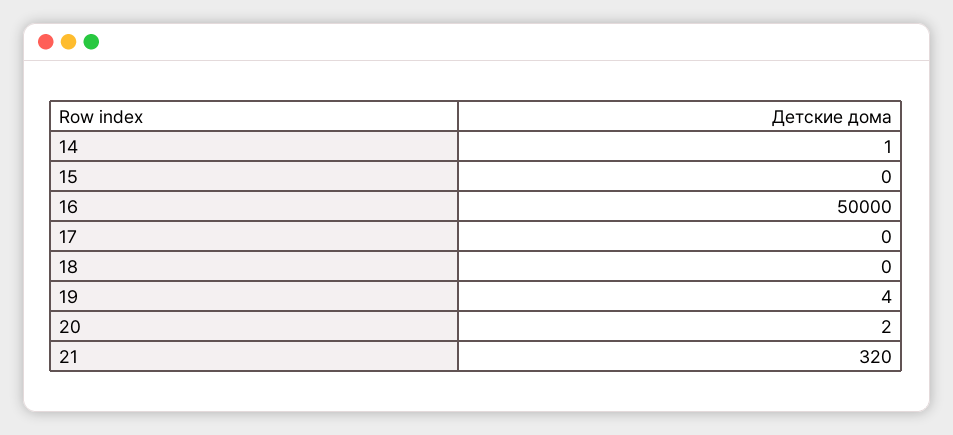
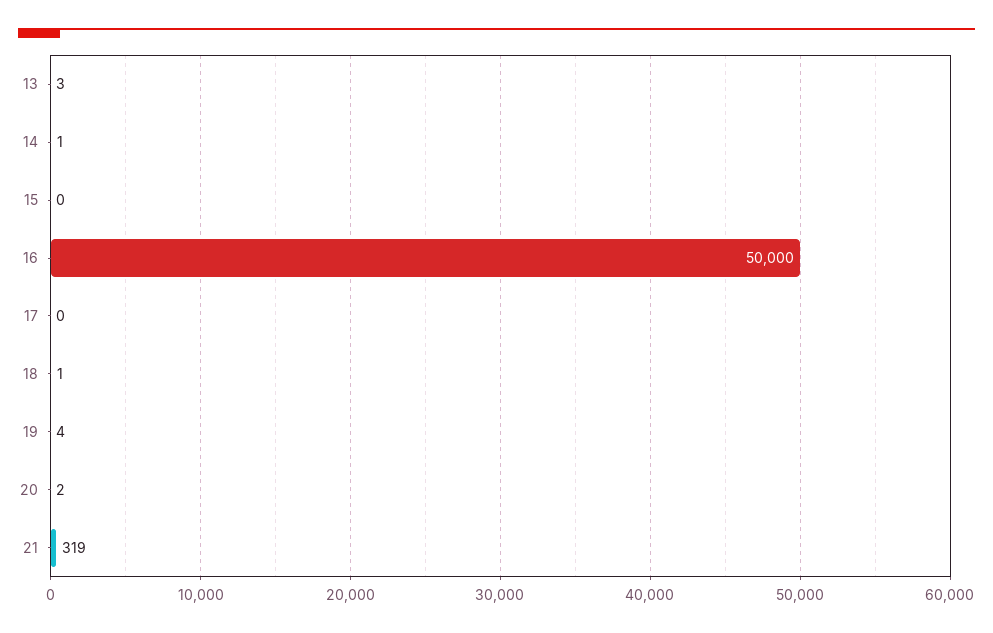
18: 0 -> 1
21: 320 -> 319
13: none -> 3

